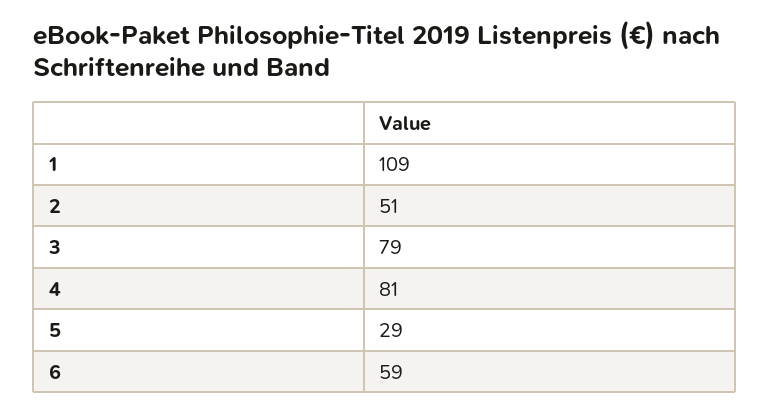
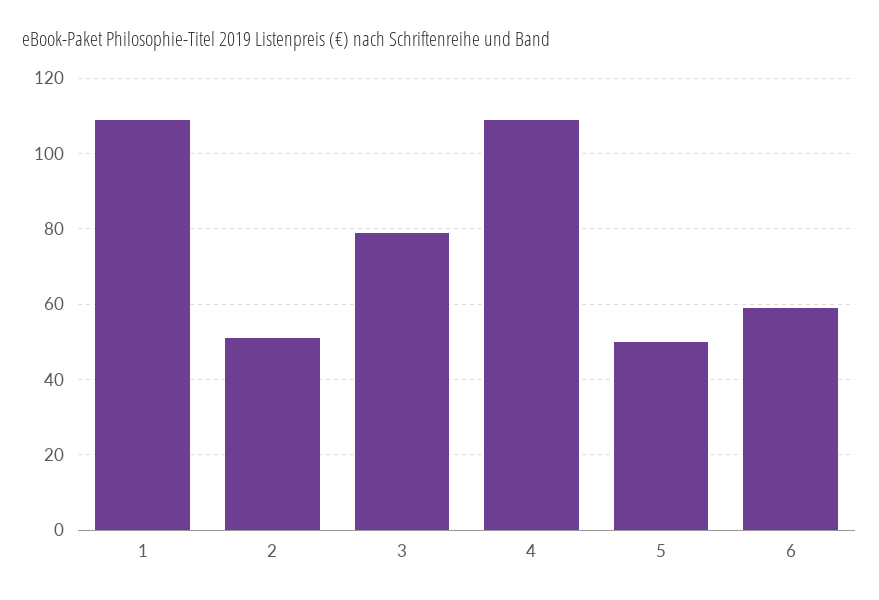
4: 81 -> 110
5: 29 -> 50

